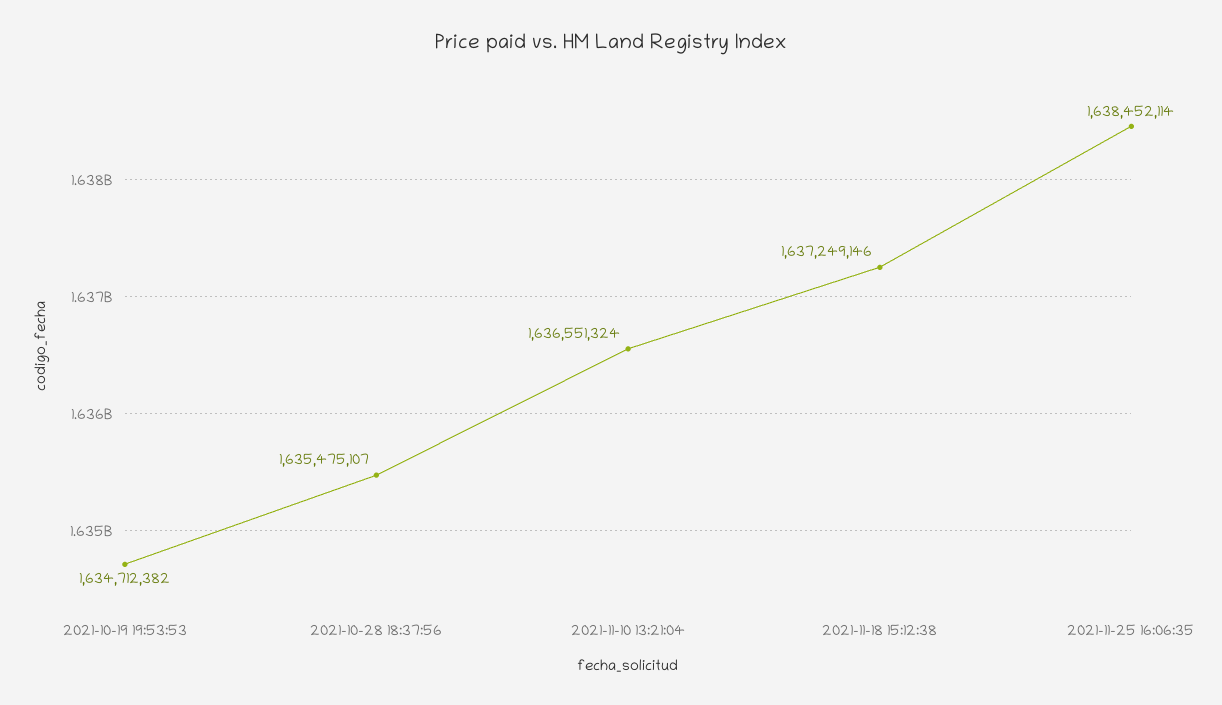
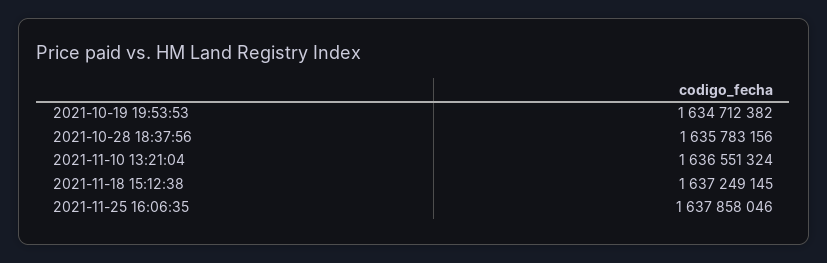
2021-10-28 18:37:56: 1635475107 -> 1635783156
2021-11-18 15:12:38: 1637249146 -> 1637249145
2021-11-25 16:06:35: 1638452114 -> 1637858046

